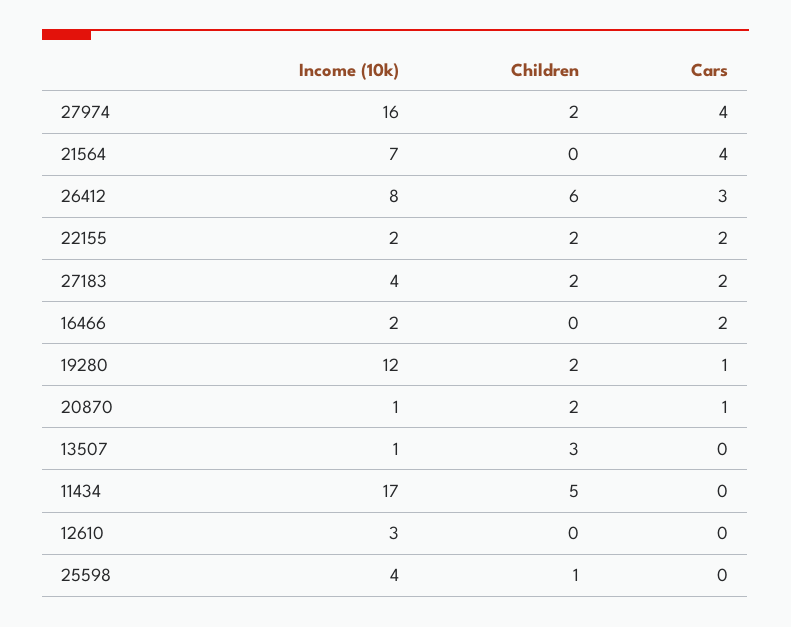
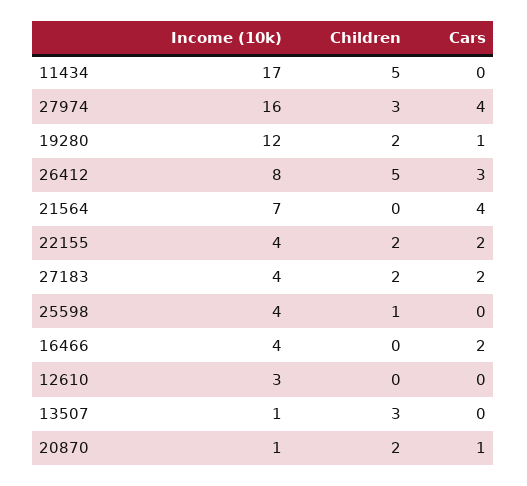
Children, 27974: 2 -> 3
Children, 26412: 6 -> 5
Income (10k), 22155: 2 -> 4
Income (10k), 16466: 2 -> 4

